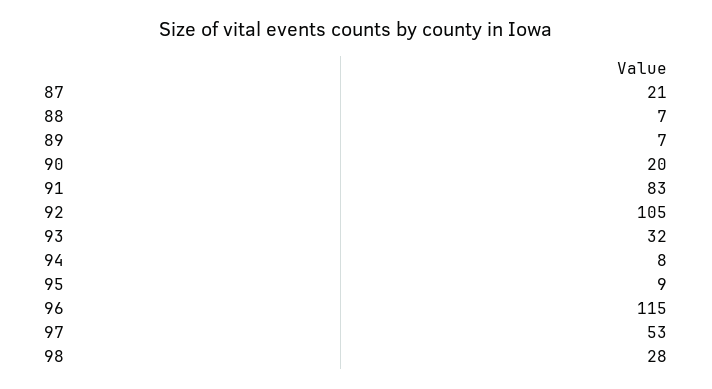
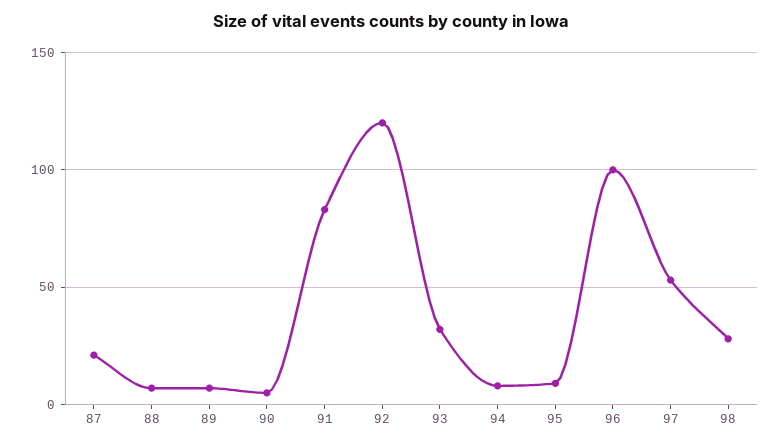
90: 20 -> 5
92: 105 -> 120
96: 115 -> 100

